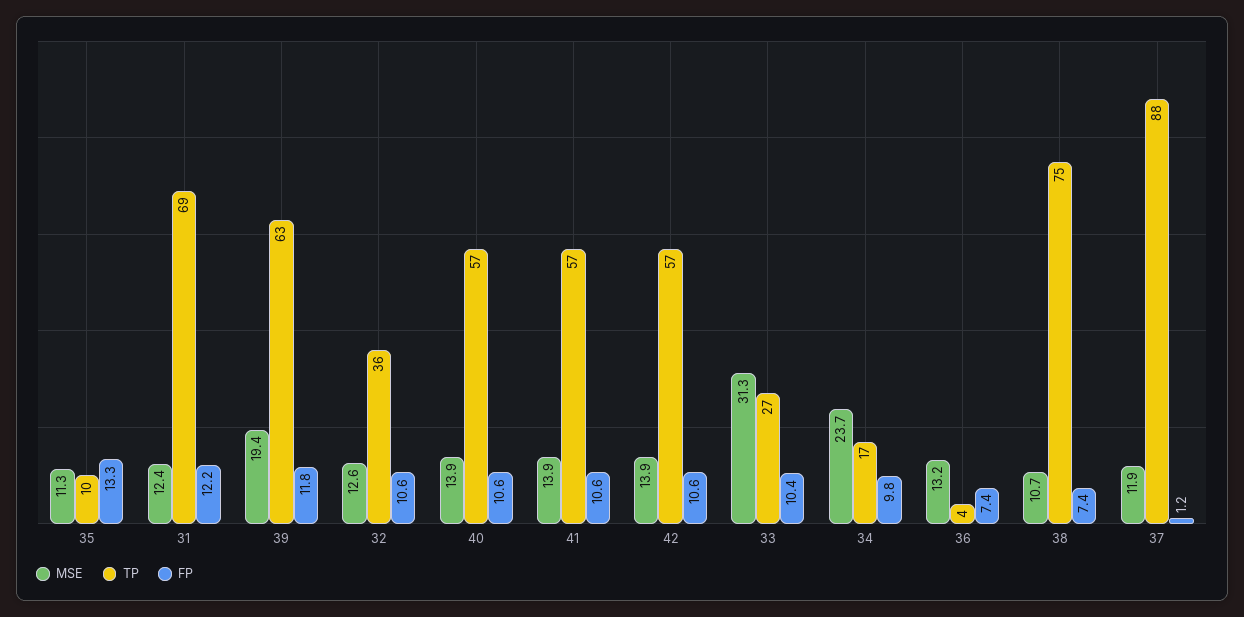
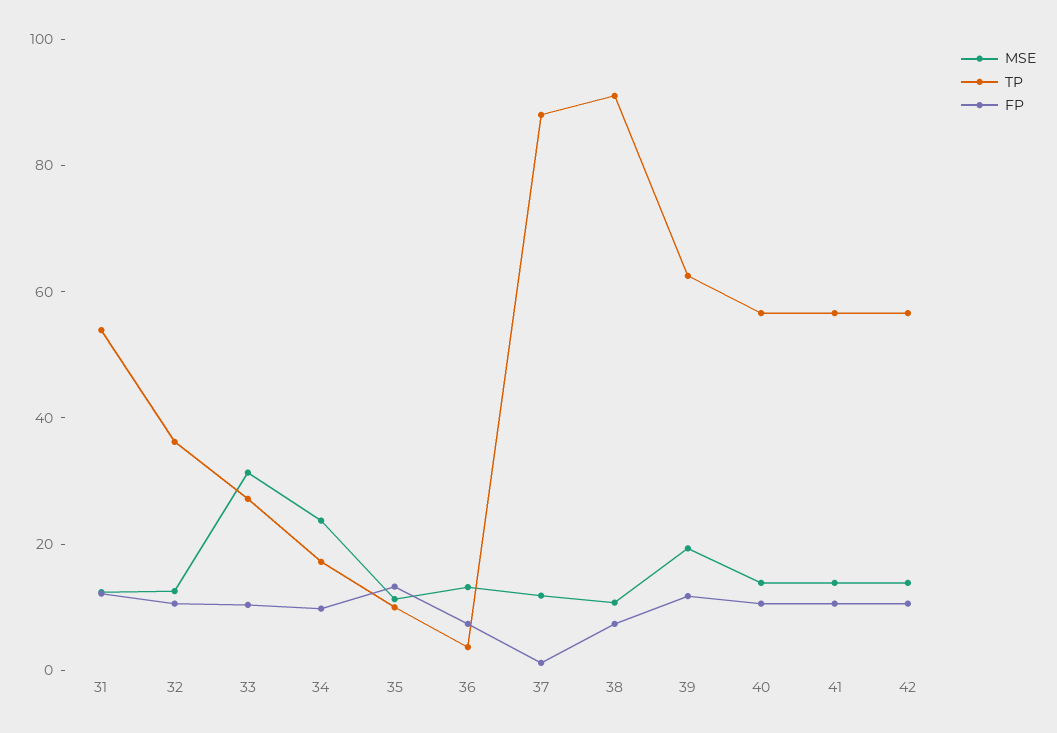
TP, 31: 69 -> 55
TP, 38: 75 -> 90

